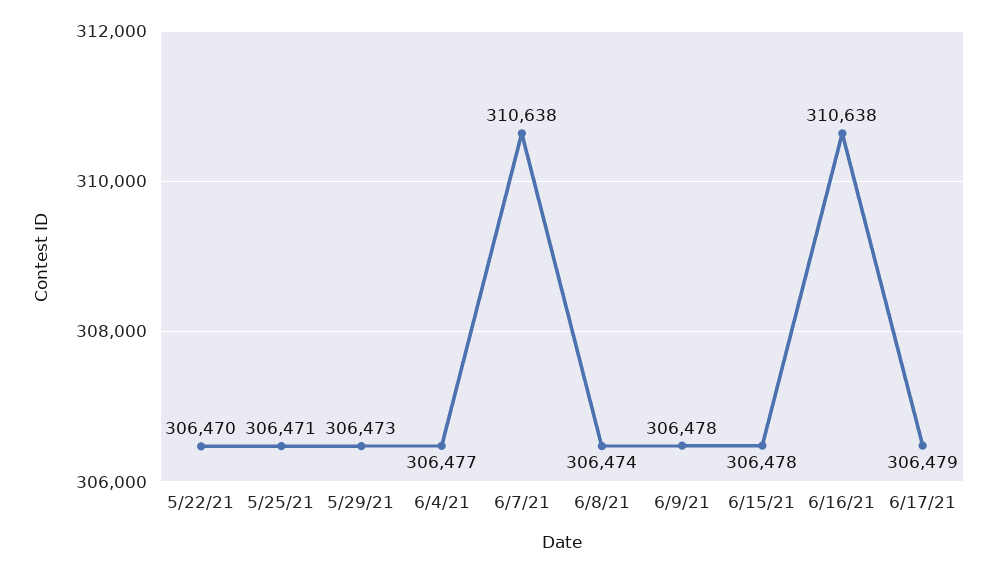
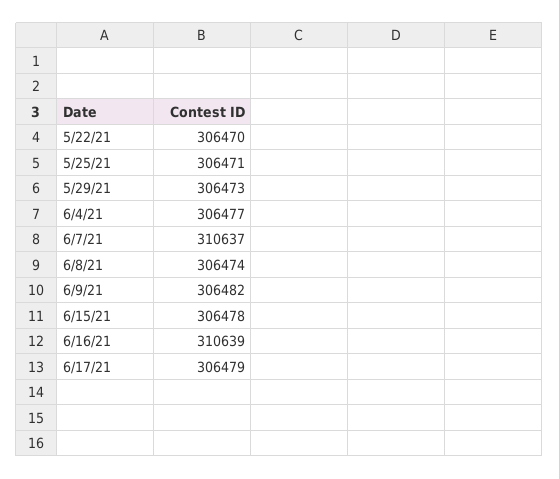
6/7/21: 310638 -> 310637
6/9/21: 306478 -> 306482
6/16/21: 310638 -> 310639

